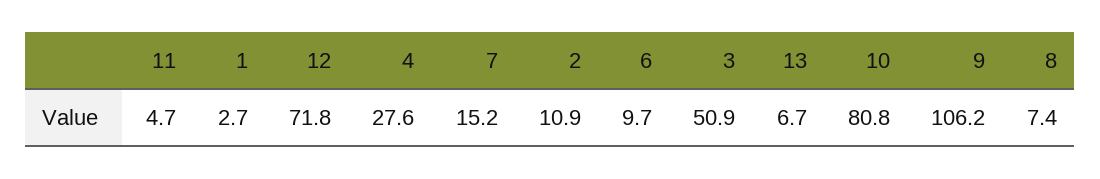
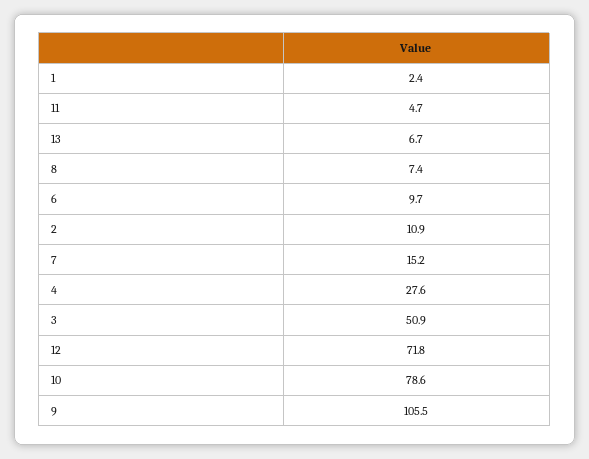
1: 2.7 -> 2.4
10: 80.8 -> 78.6
9: 106.2 -> 105.5

